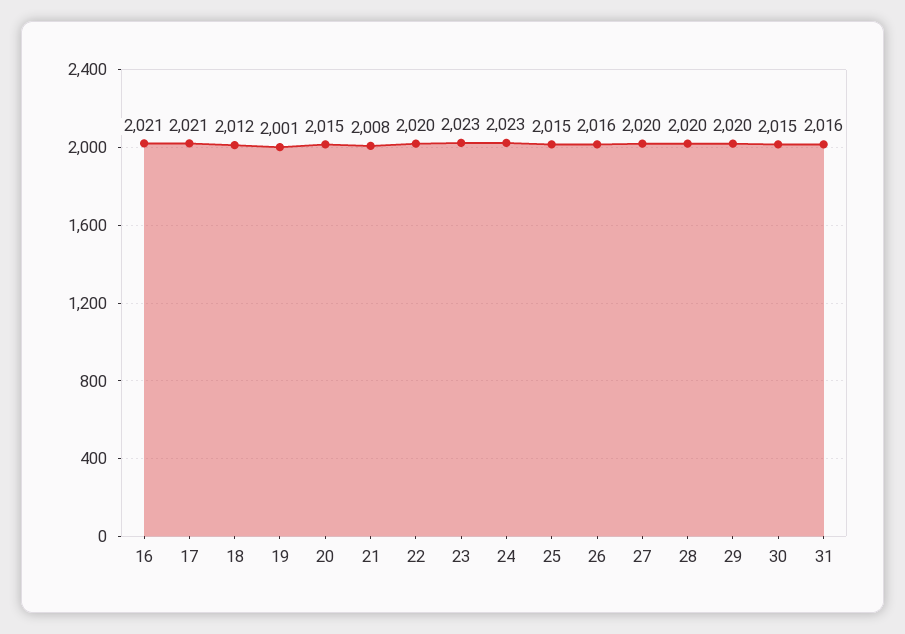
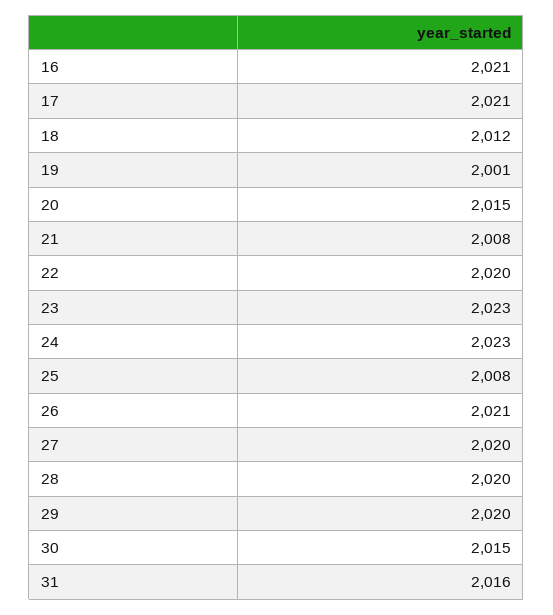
25: 2015 -> 2008
26: 2016 -> 2021

